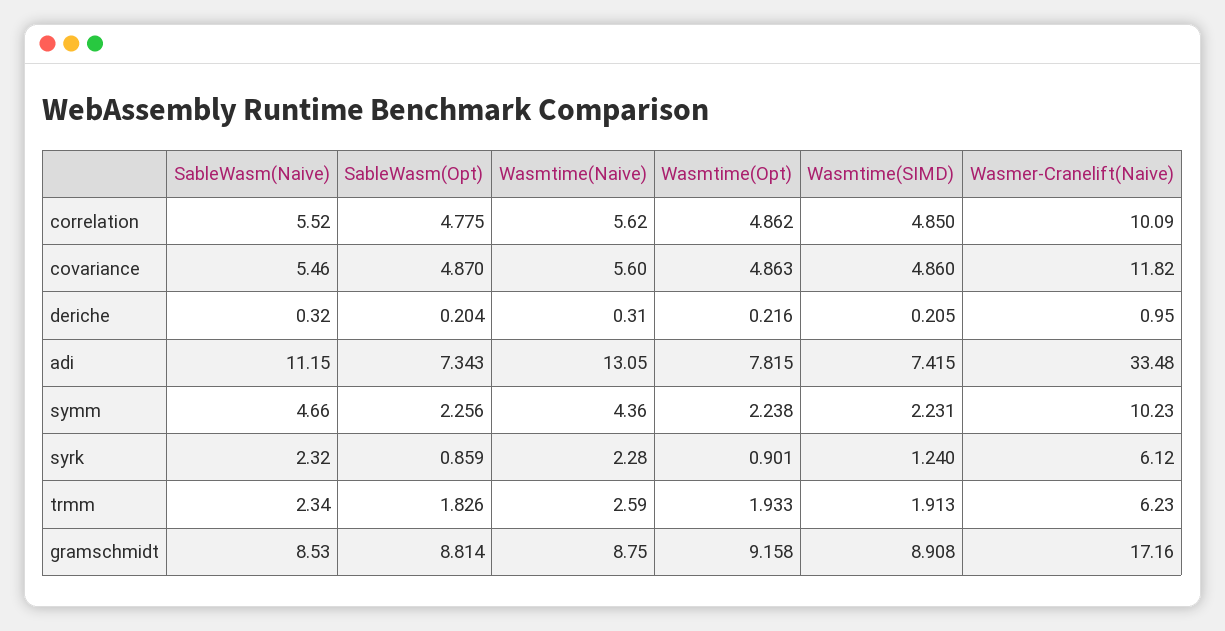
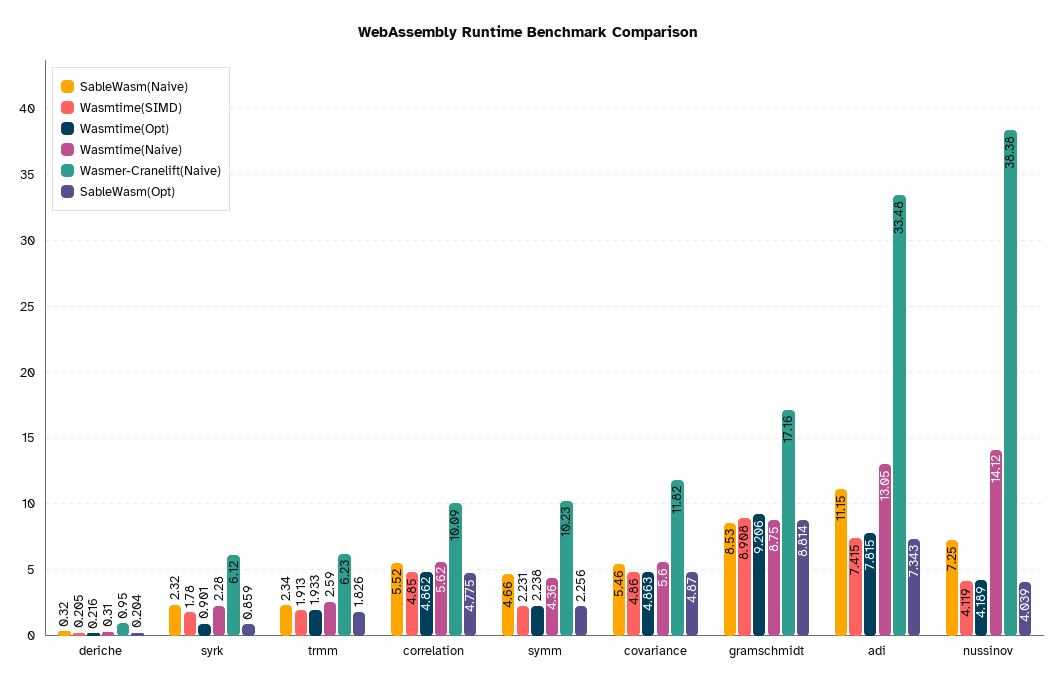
Wasmtime(SIMD), syrk: 1.24 -> 1.78
Wasmtime(Opt), gramschmidt: 9.158 -> 9.206
SableWasm(Naive), nussinov: none -> 7.25
Wasmtime(SIMD), nussinov: none -> 4.119
Wasmtime(Opt), nussinov: none -> 4.189
Wasmtime(Naive), nussinov: none -> 14.12
Wasmer-Cranelift(Naive), nussinov: none -> 38.38
SableWasm(Opt), nussinov: none -> 4.039

